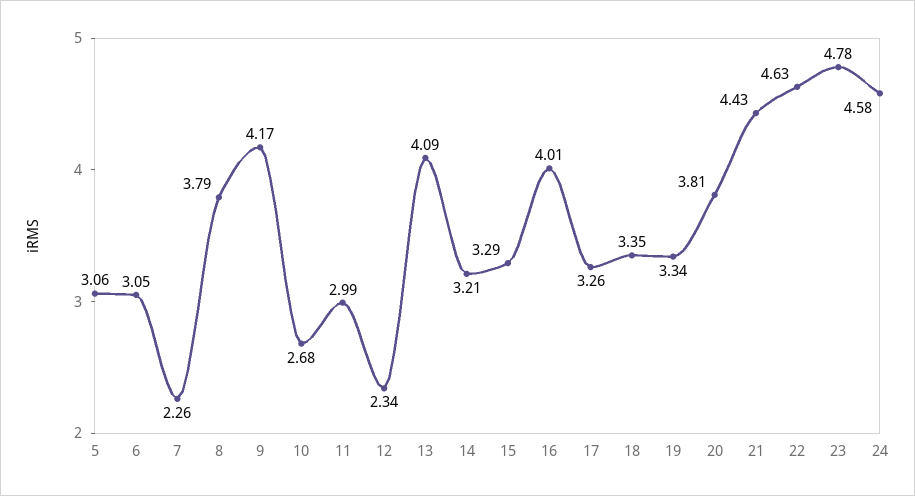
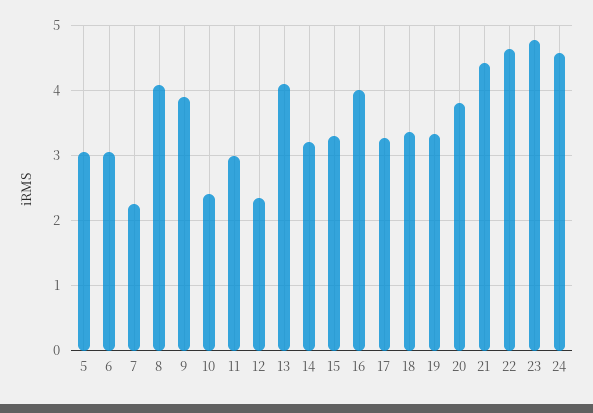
8: 3.79 -> 4.1
9: 4.17 -> 3.9
10: 2.68 -> 2.4

